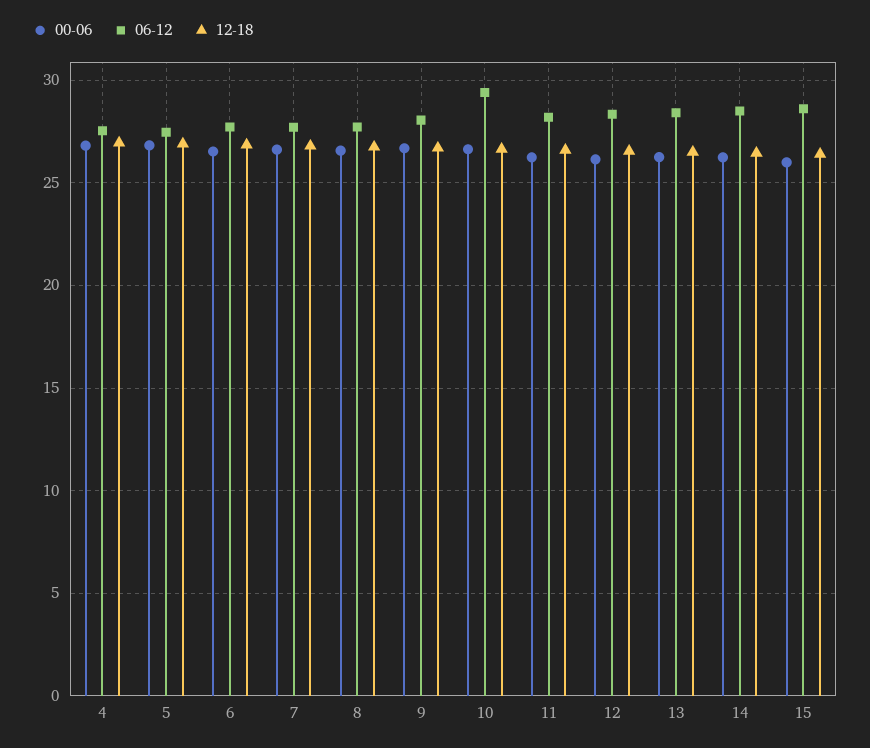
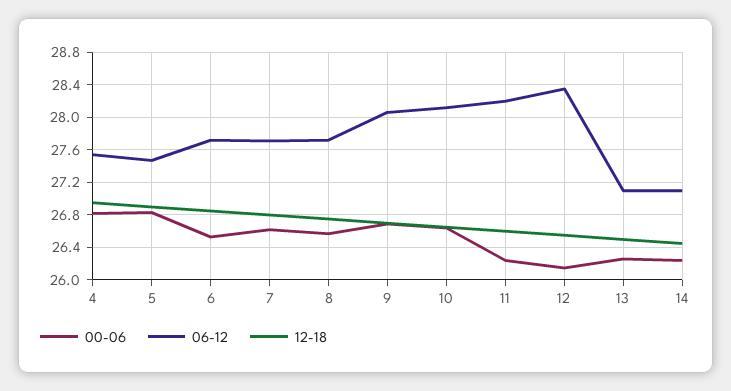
06-12, 10: 29.5 -> 28.1
06-12, 13: 28.5 -> 27.1
06-12, 14: 28.5 -> 27.1
00-06, 15: 26 -> none
06-12, 15: 28.5 -> none
12-18, 15: 26.5 -> none

